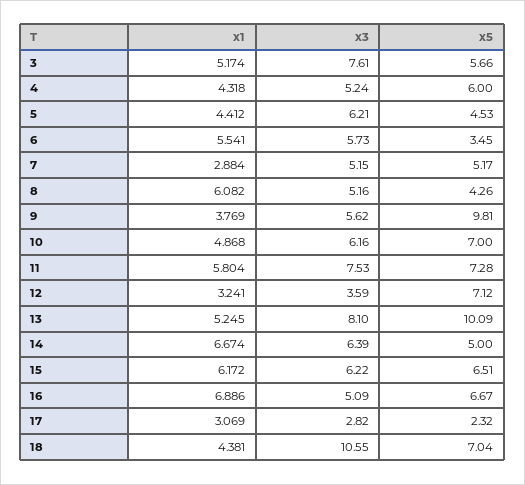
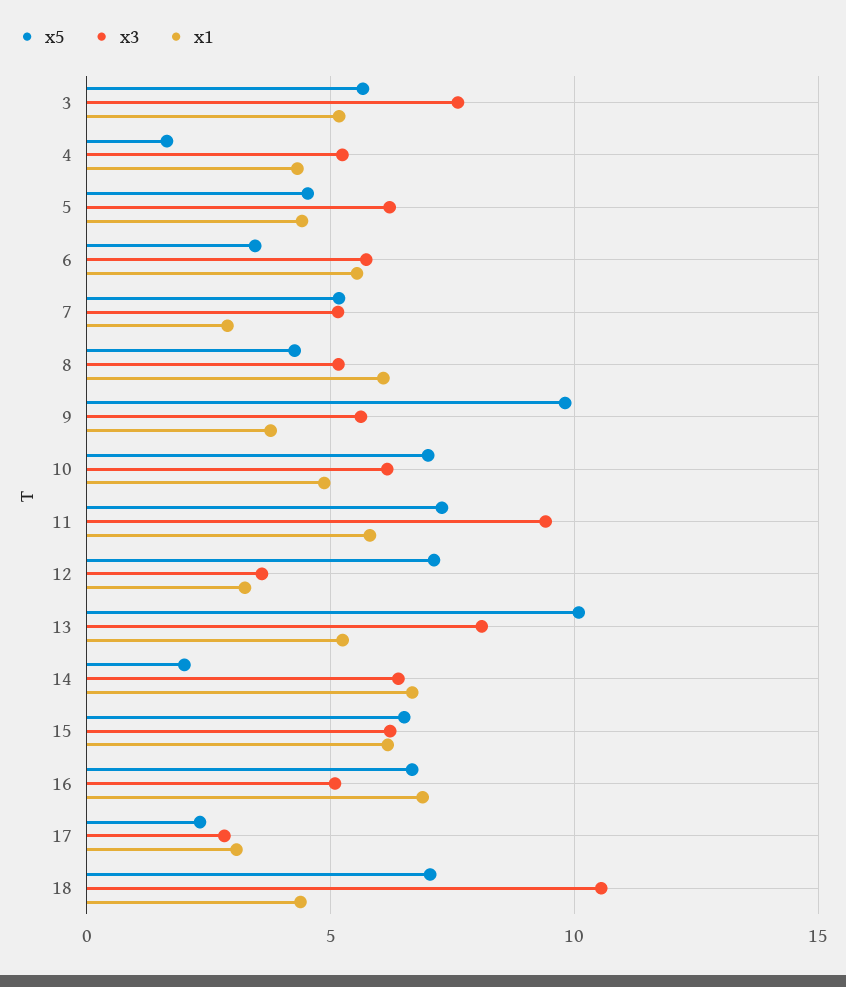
x5, 4: 6 -> 1.5
x3, 11: 7.53 -> 9.5
x5, 14: 5 -> 2

